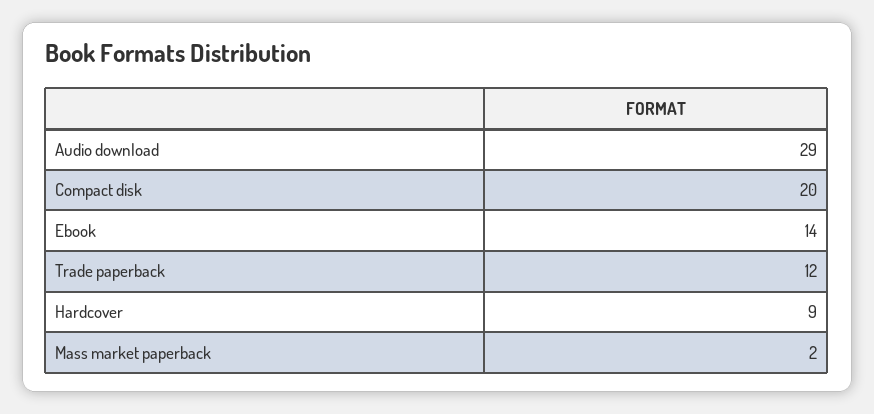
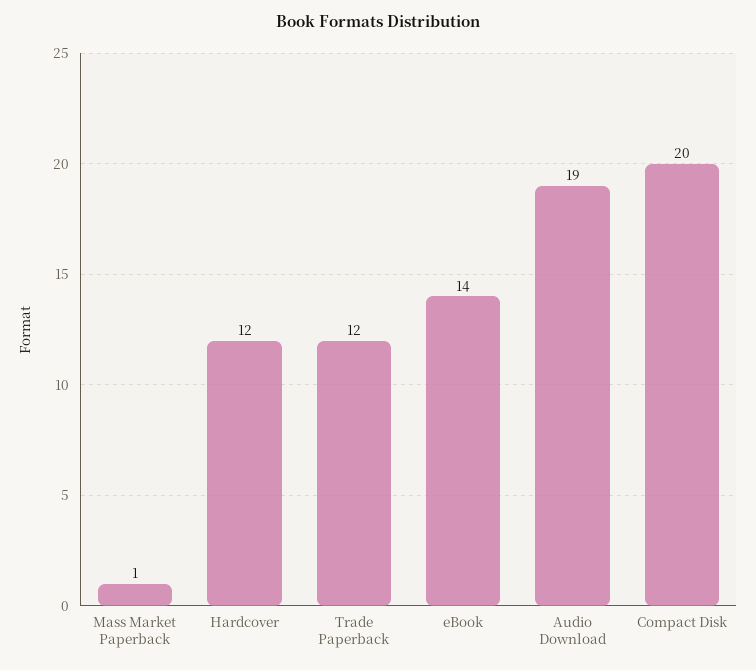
Audio download: 29 -> 19
Hardcover: 9 -> 12
Mass market paperback: 2 -> 1

